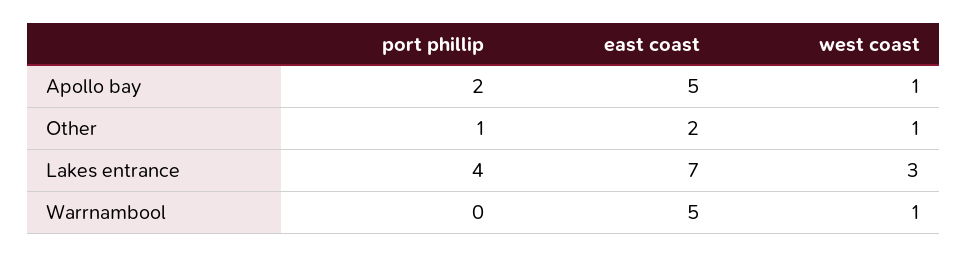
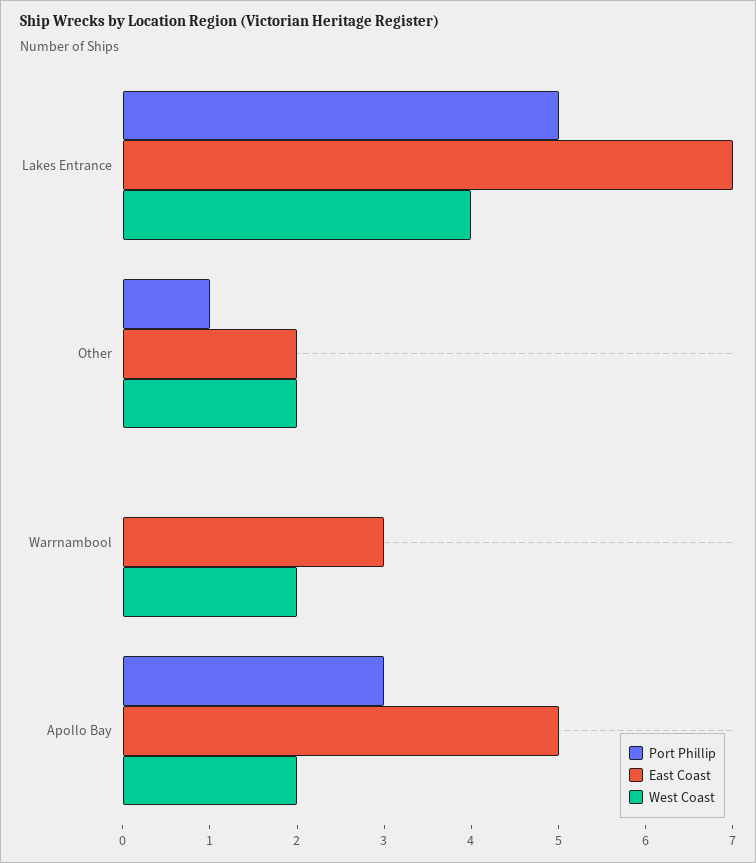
port phillip, Apollo bay: 2 -> 3
west coast, Apollo bay: 1 -> 2
west coast, Other: 1 -> 2
port phillip, Lakes entrance: 4 -> 5
west coast, Lakes entrance: 3 -> 4
east coast, Warrnambool: 5 -> 3
west coast, Warrnambool: 1 -> 2

